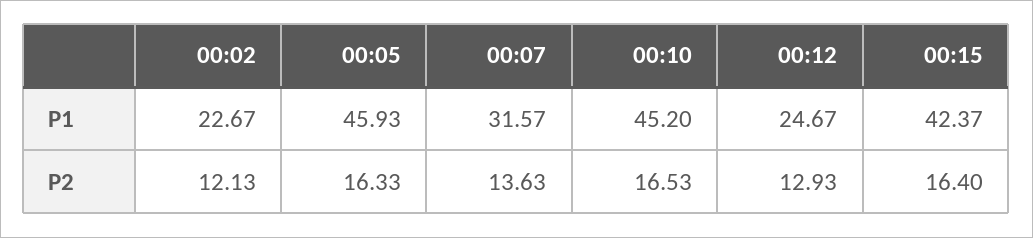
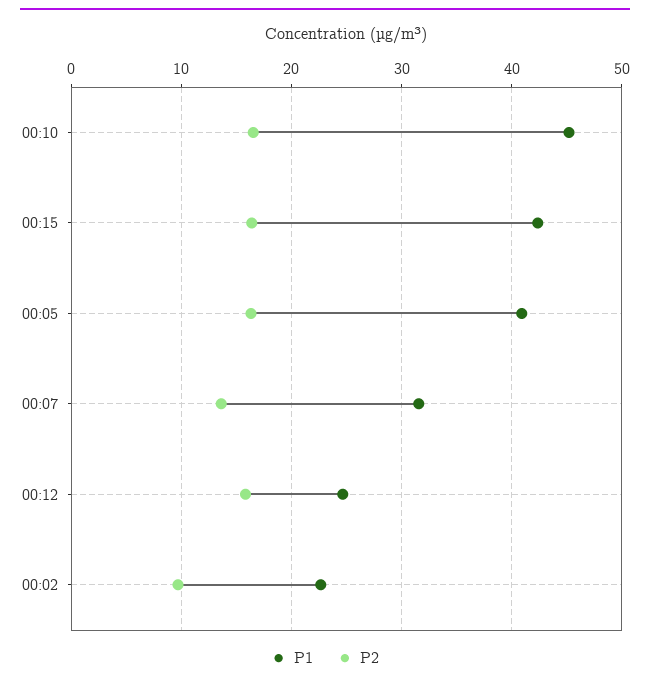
P1, 00:05: 45.93 -> 41
P2, 00:02: 12.13 -> 10
P2, 00:12: 12.93 -> 16

